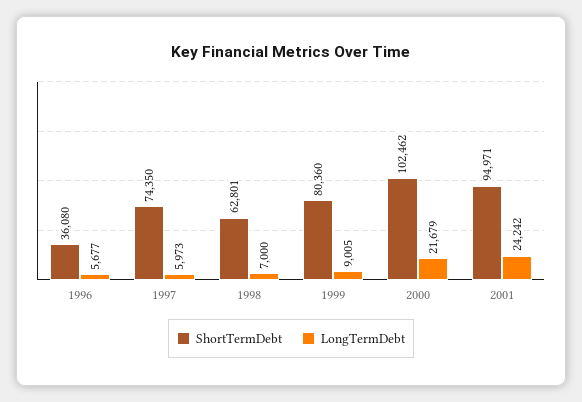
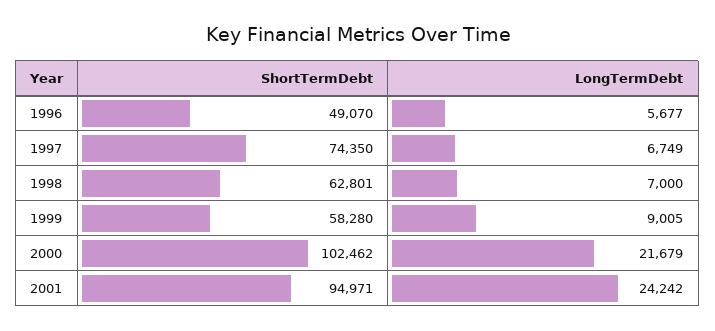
ShortTermDebt, 1996: 36080 -> 49070
LongTermDebt, 1997: 5973 -> 6749
ShortTermDebt, 1999: 80360 -> 58280

